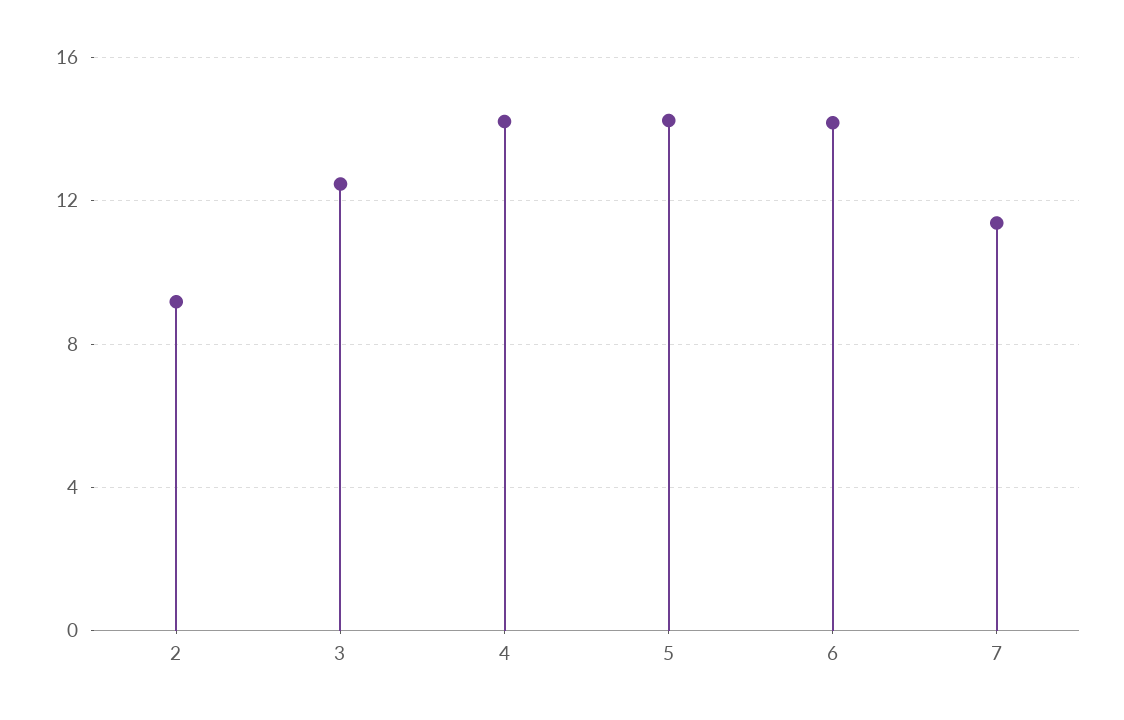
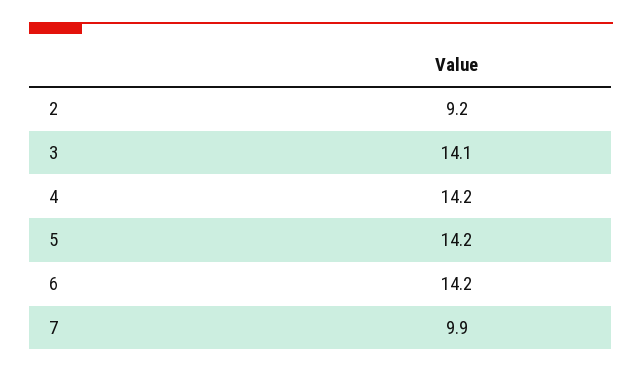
3: 12.5 -> 14.1
7: 11.5 -> 9.9

